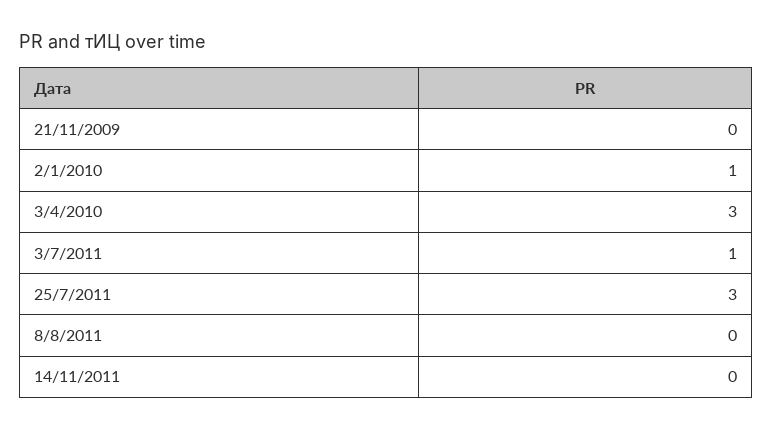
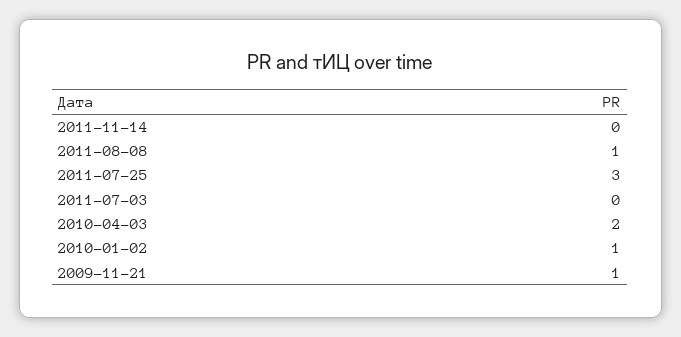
21/11/2009: 0 -> 1
3/4/2010: 3 -> 2
3/7/2011: 1 -> 0
8/8/2011: 0 -> 1

